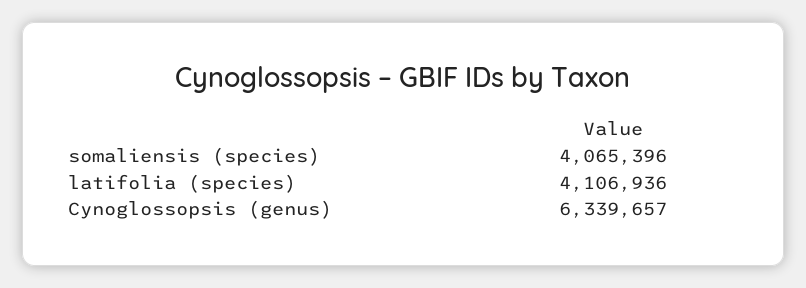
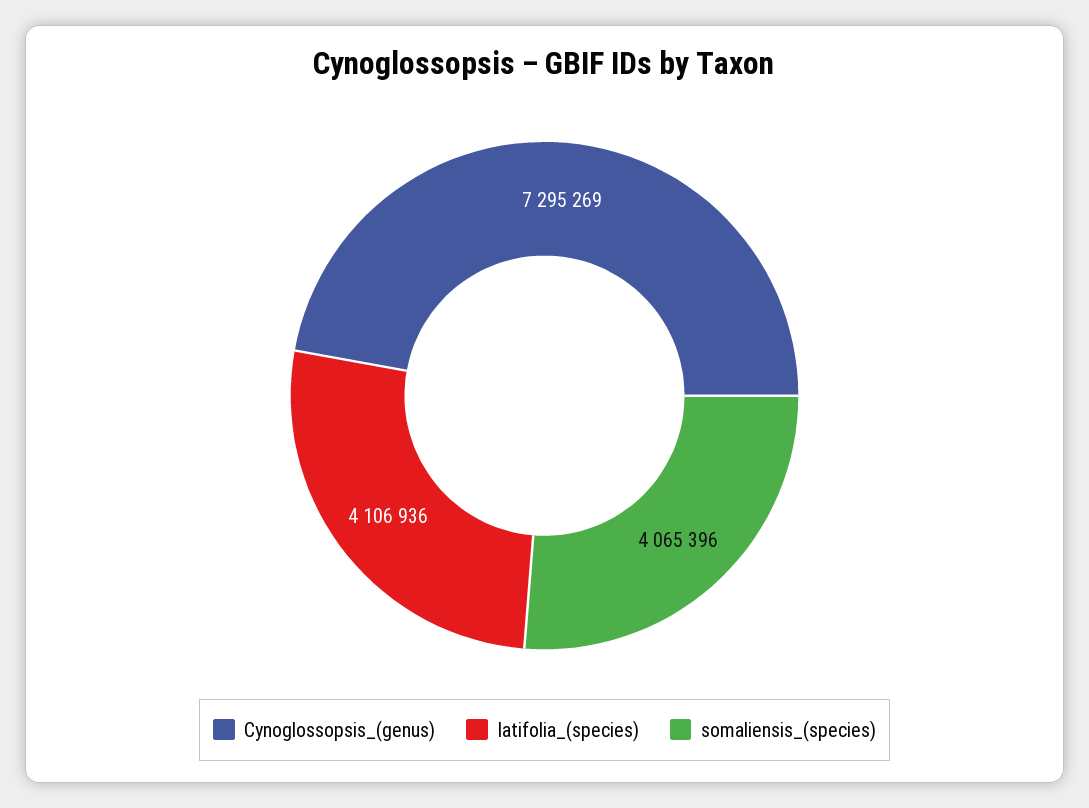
Cynoglossopsis (genus): 6339657 -> 7295269

